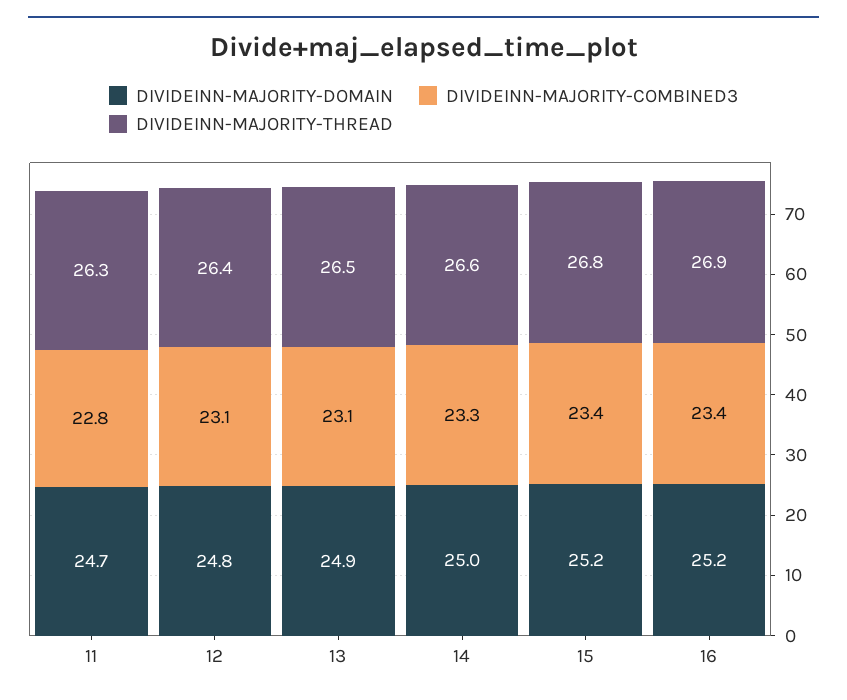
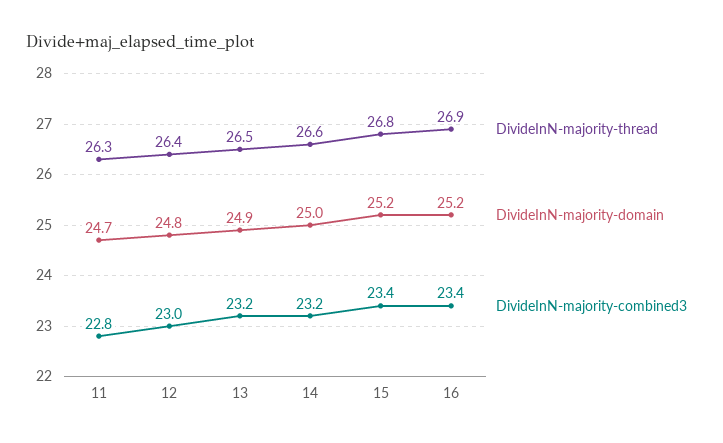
DIVIDEINN-MAJORITY-COMBINED3, 12: 23.1 -> 23
DIVIDEINN-MAJORITY-COMBINED3, 13: 23.1 -> 23.2
DIVIDEINN-MAJORITY-COMBINED3, 14: 23.3 -> 23.2

